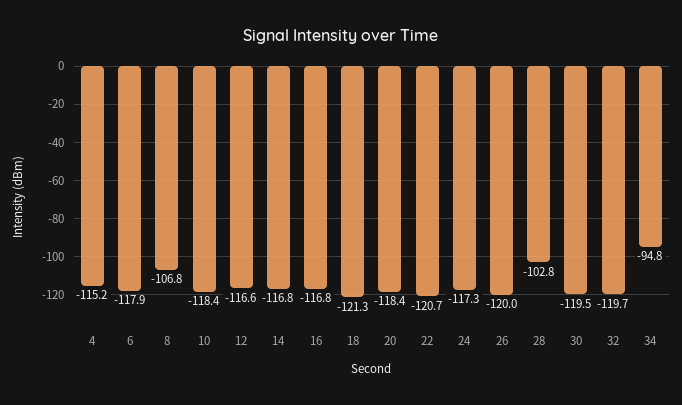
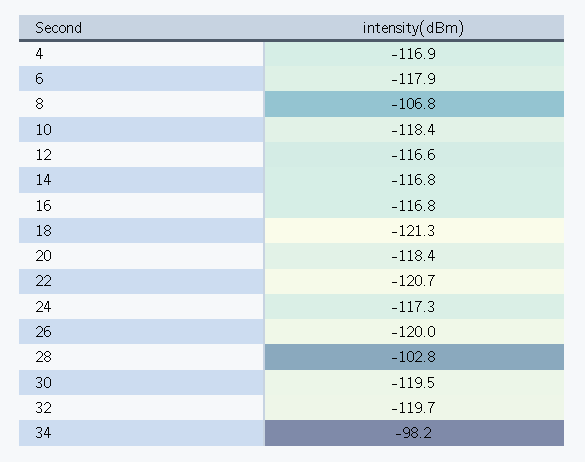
4: -115.2 -> -116.9
34: -94.8 -> -98.2

